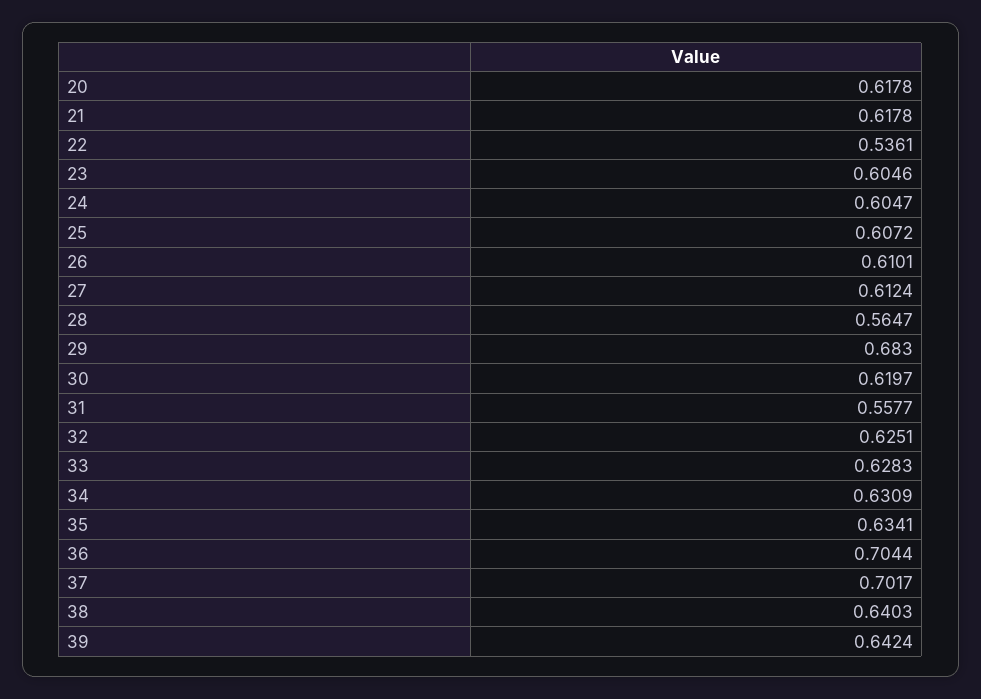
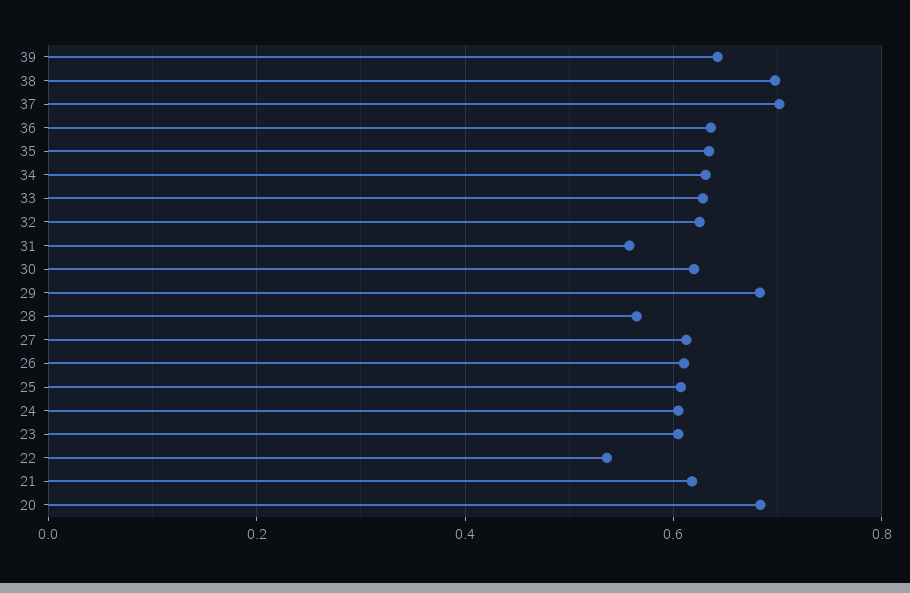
20: 0.6178 -> 0.68
36: 0.7044 -> 0.64
38: 0.6403 -> 0.7

